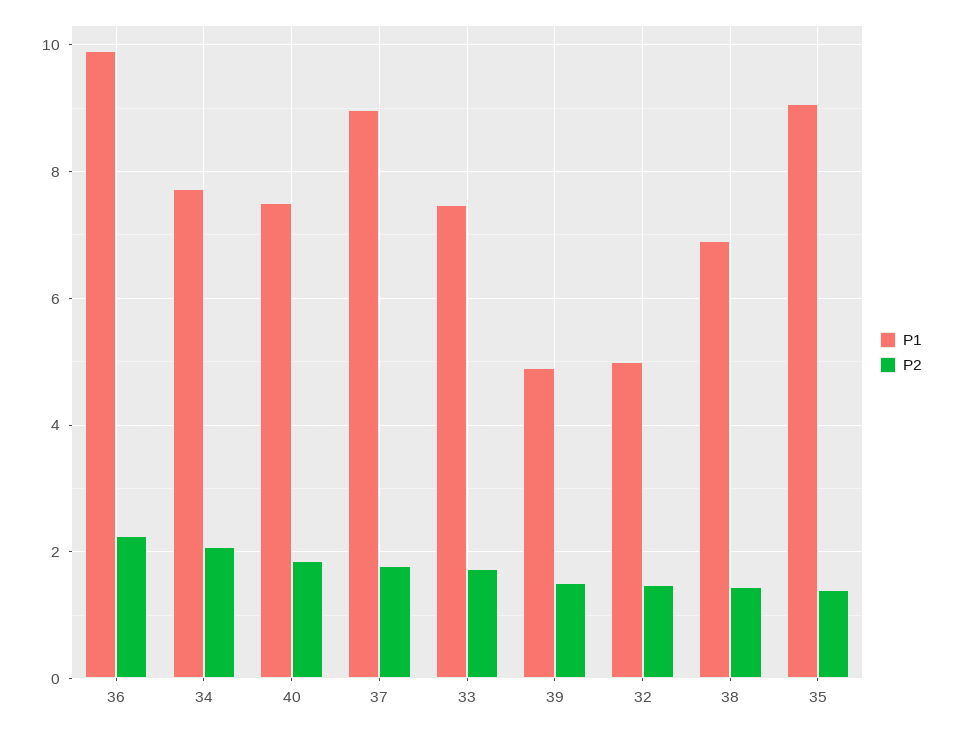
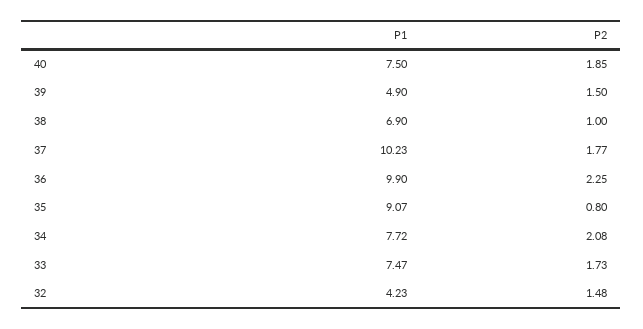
P1, 37: 9 -> 10.23
P1, 32: 5 -> 4.23
P2, 38: 1.4 -> 1
P2, 35: 1.4 -> 0.8

